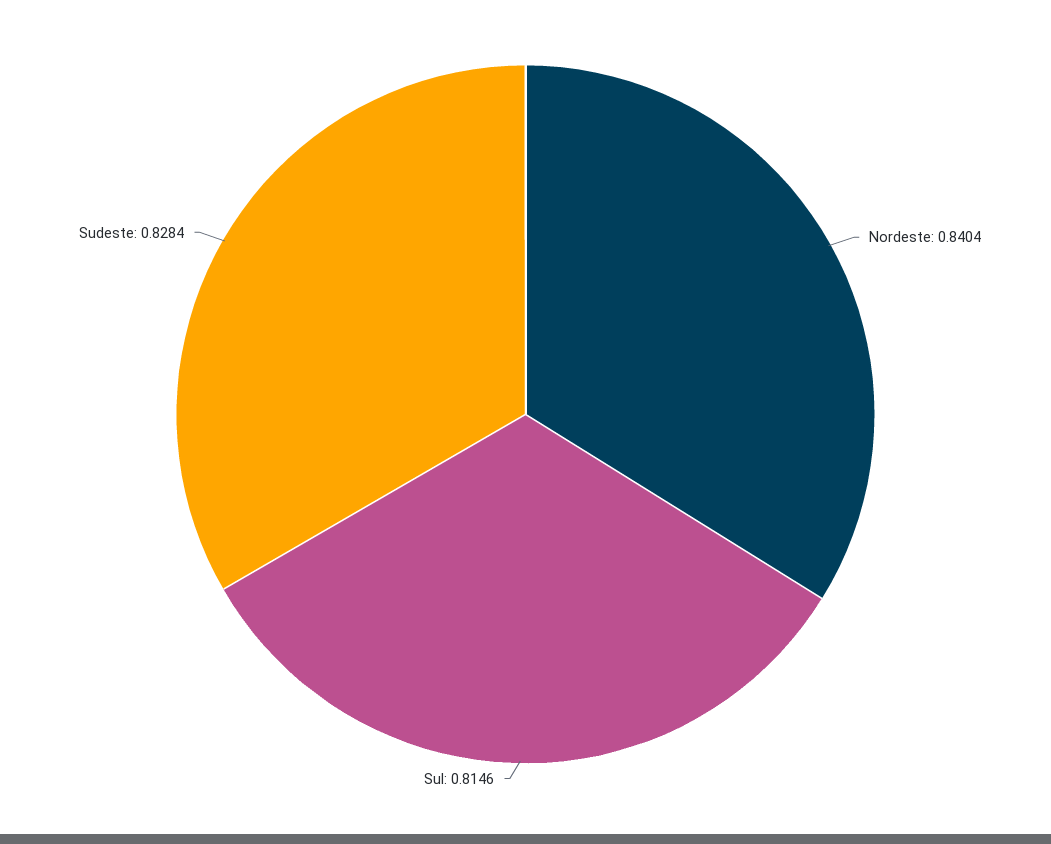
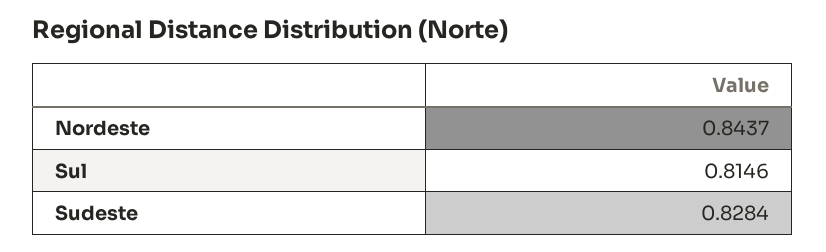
Nordeste: 0.8404 -> 0.8437

